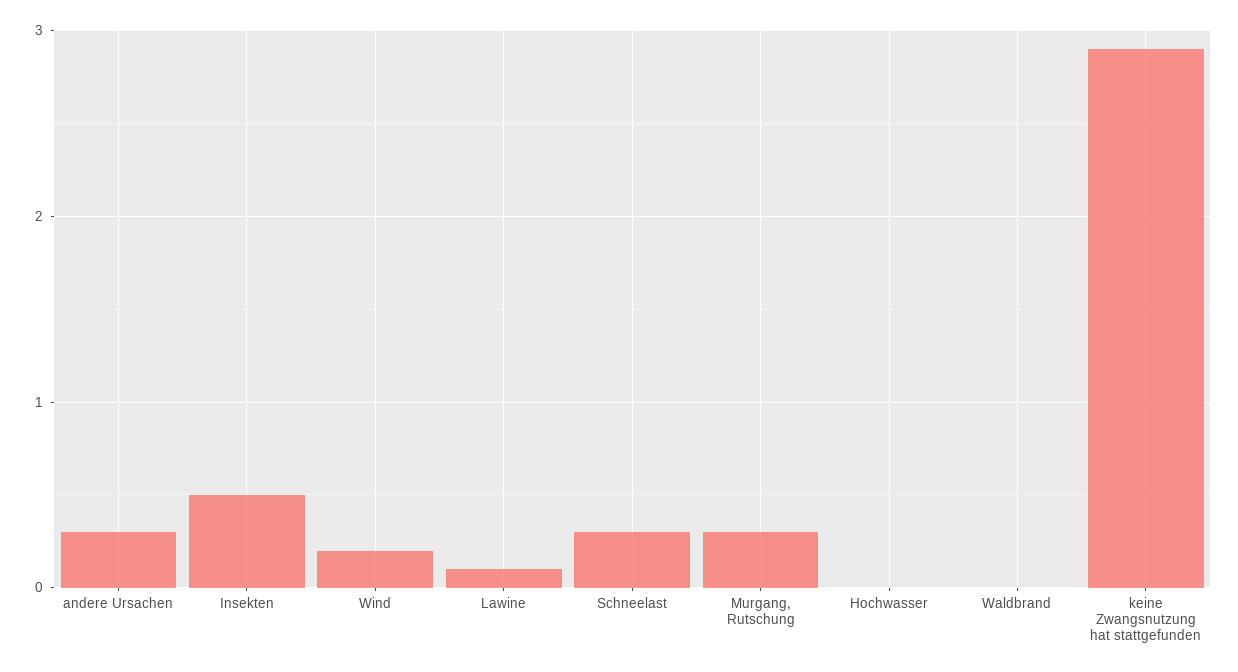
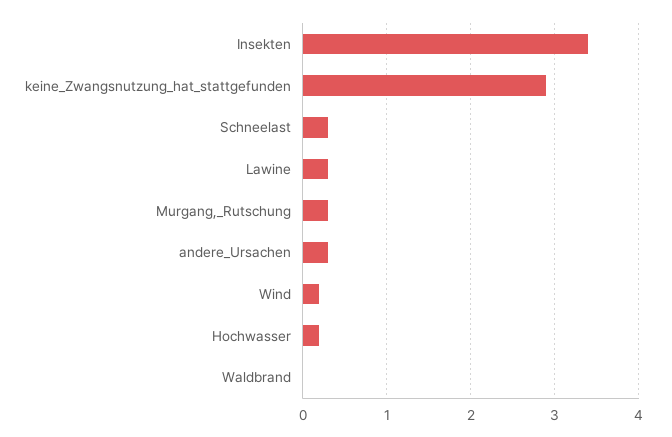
Insekten: 0.5 -> 3.4
Lawine: 0.1 -> 0.3
Hochwasser: 0 -> 0.2

